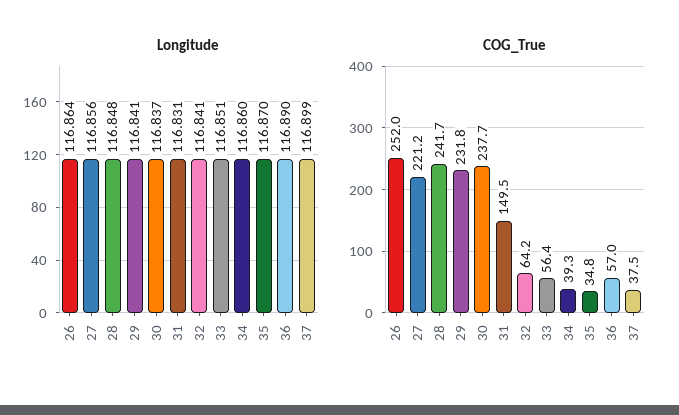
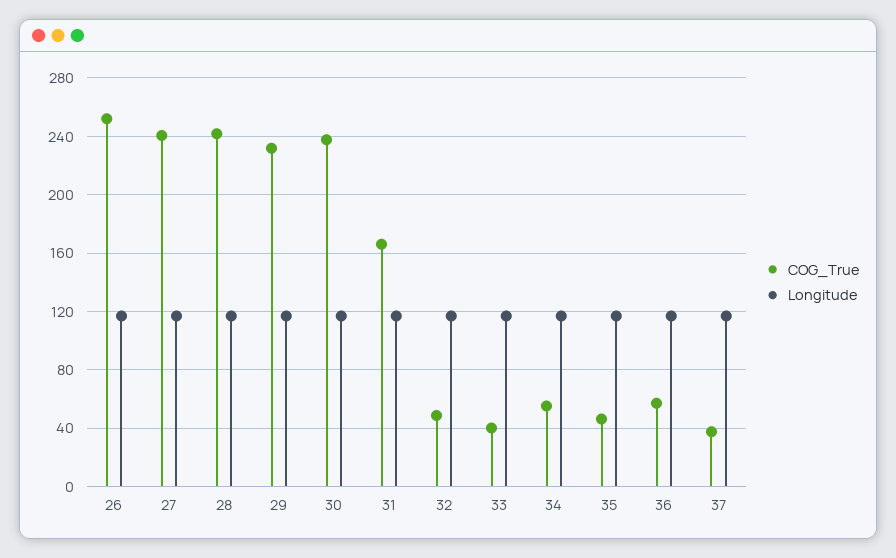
COG_True, 27: 221.2 -> 240
COG_True, 31: 149.5 -> 165
COG_True, 32: 64.2 -> 50
COG_True, 33: 56.4 -> 40
COG_True, 34: 39.3 -> 55
COG_True, 35: 34.8 -> 45

